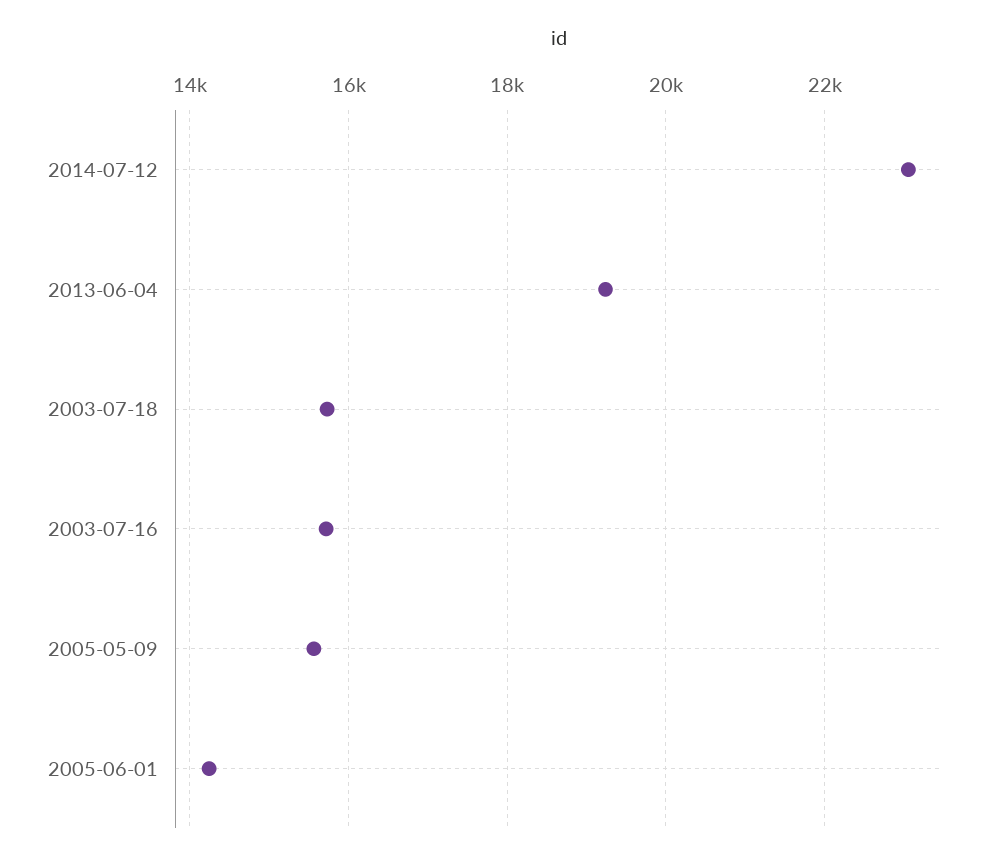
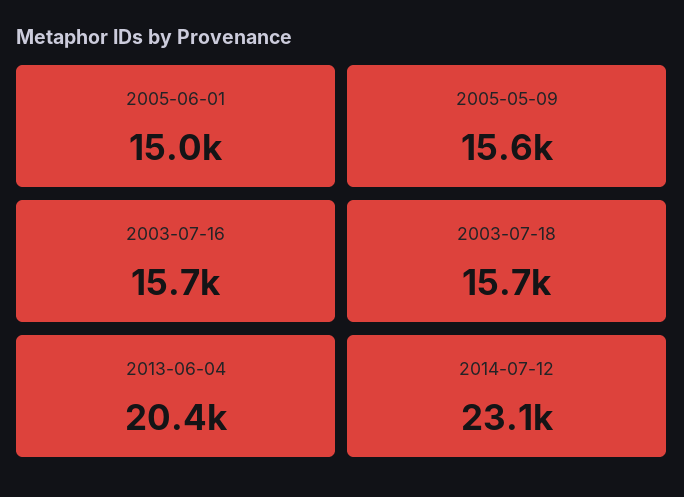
2013-06-04: 19200 -> 20400
2005-06-01: 14200 -> 15000

